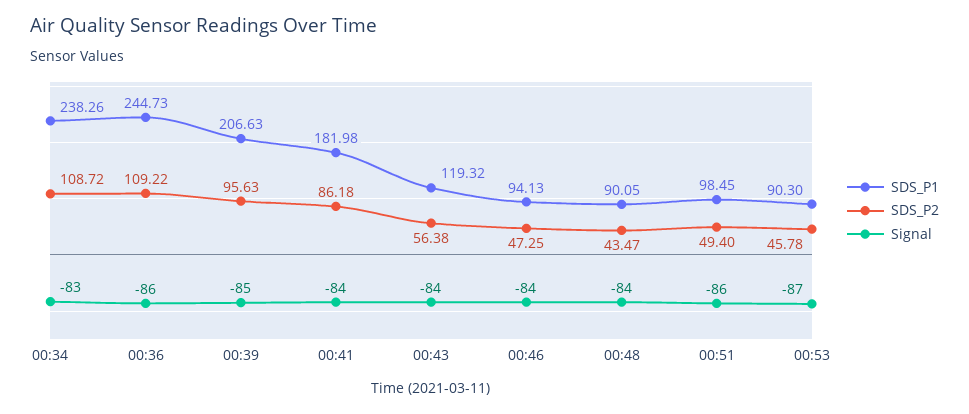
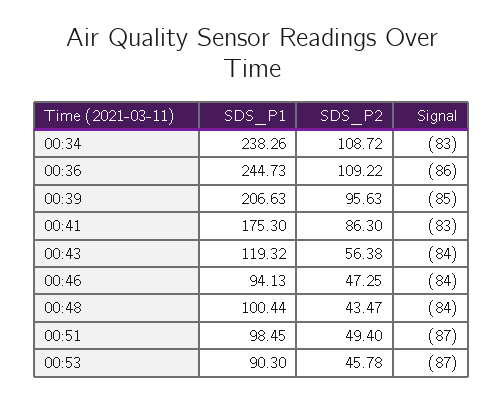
SDS_P1, 00:41: 181.98 -> 175.3
SDS_P2, 00:41: 86.18 -> 86.3
Signal, 00:41: -84 -> -83
SDS_P1, 00:48: 90.05 -> 100.44
Signal, 00:51: -86 -> -87

